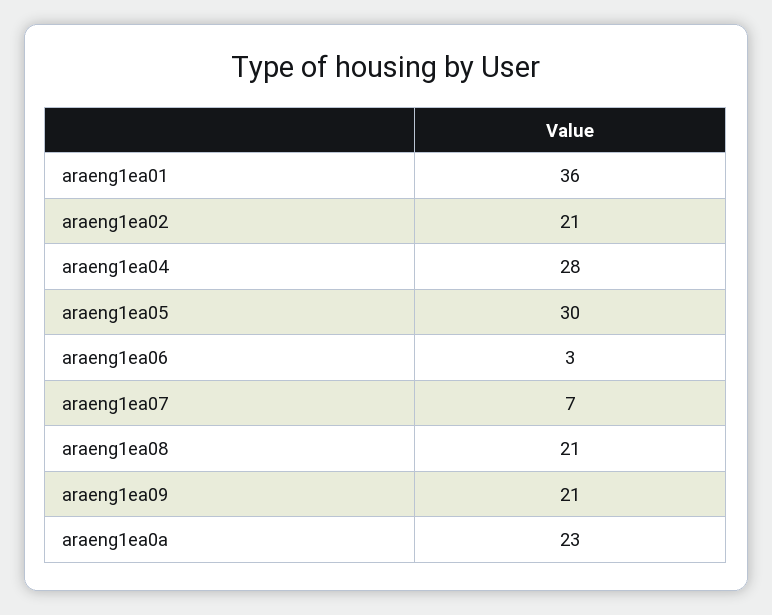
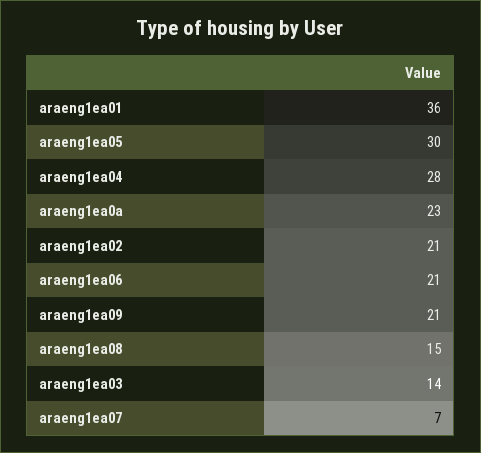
araeng1ea06: 3 -> 21
araeng1ea08: 21 -> 15
araeng1ea03: none -> 14

